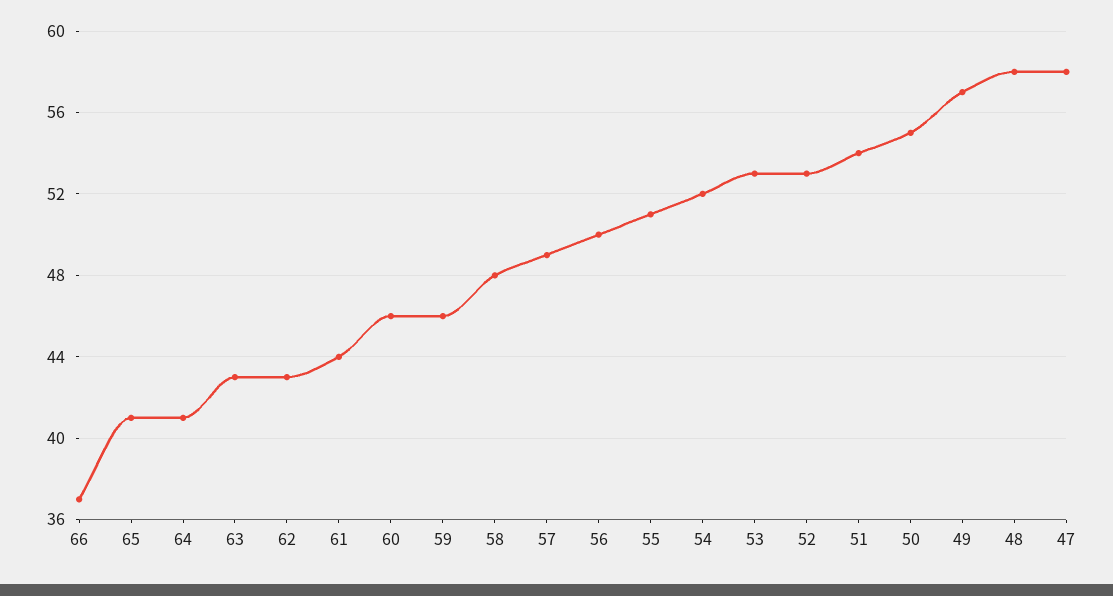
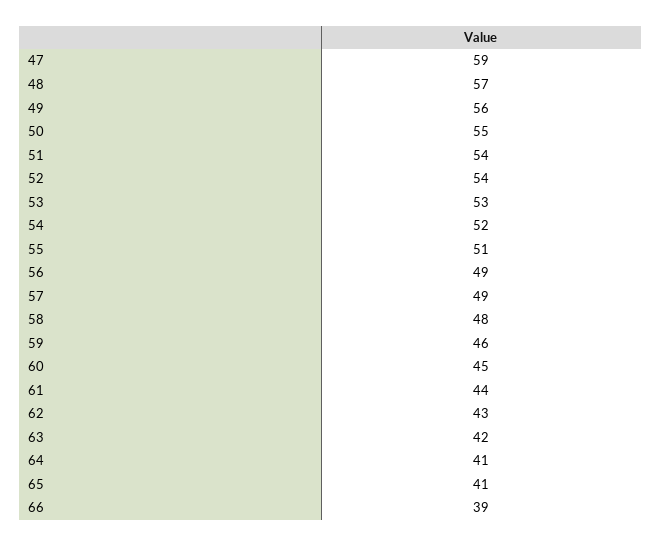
66: 37 -> 39
63: 43 -> 42
60: 46 -> 45
56: 50 -> 49
52: 53 -> 54
49: 57 -> 56
48: 58 -> 57
47: 58 -> 59

